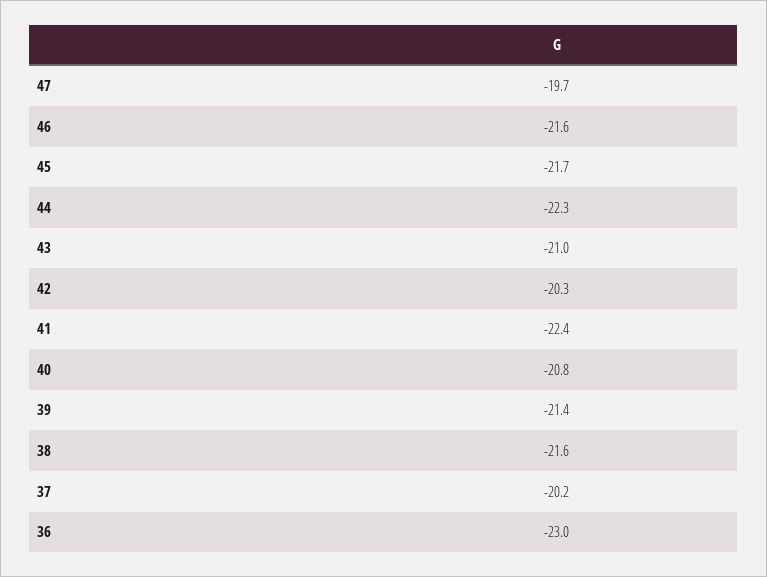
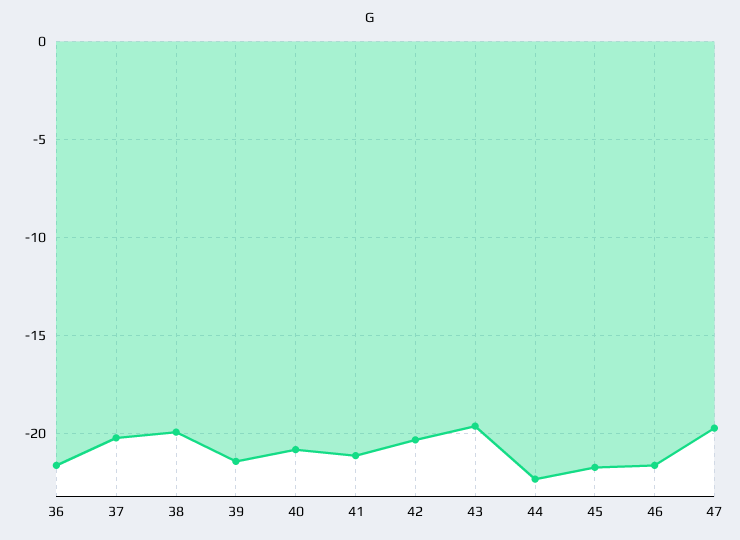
43: -21 -> -19.5
41: -22.4 -> -21
38: -21.6 -> -20
36: -23 -> -21.5

